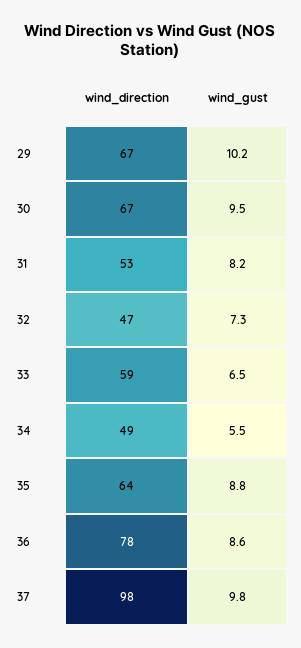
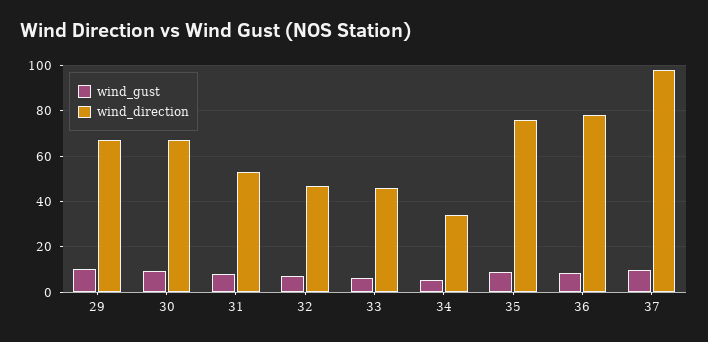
wind_direction, 33: 59 -> 45
wind_direction, 34: 49 -> 35
wind_direction, 35: 64 -> 75

